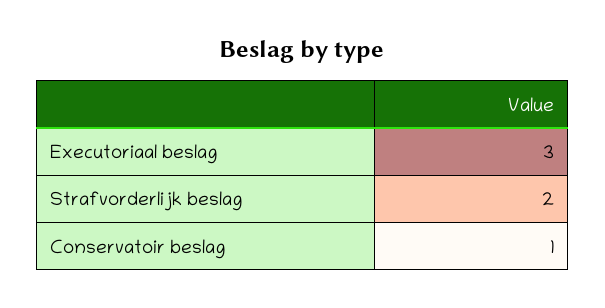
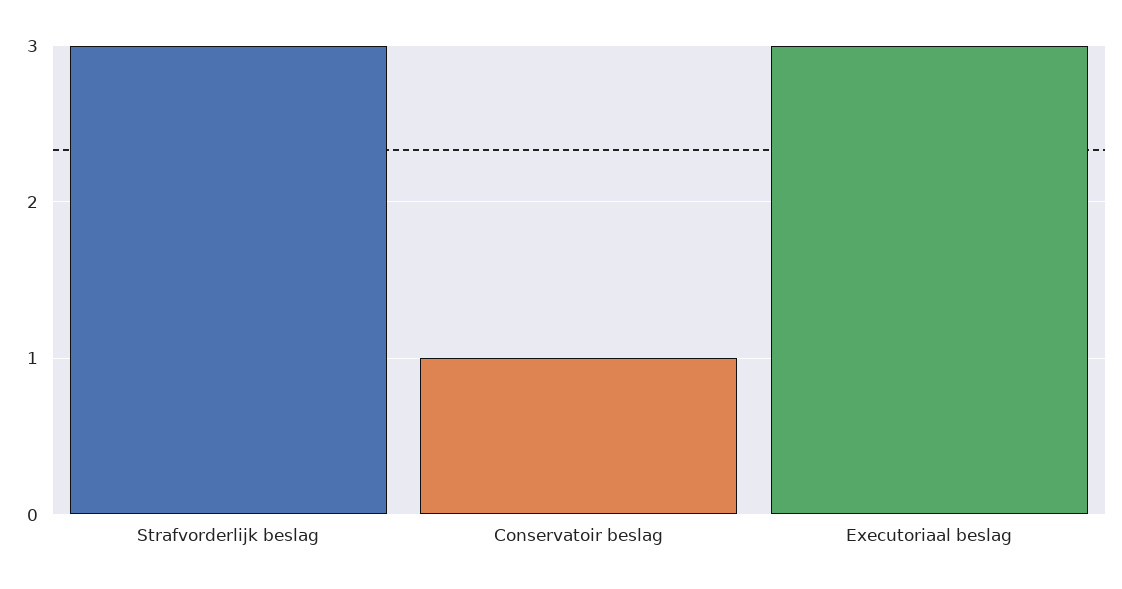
Strafvorderlijk beslag: 2 -> 3

